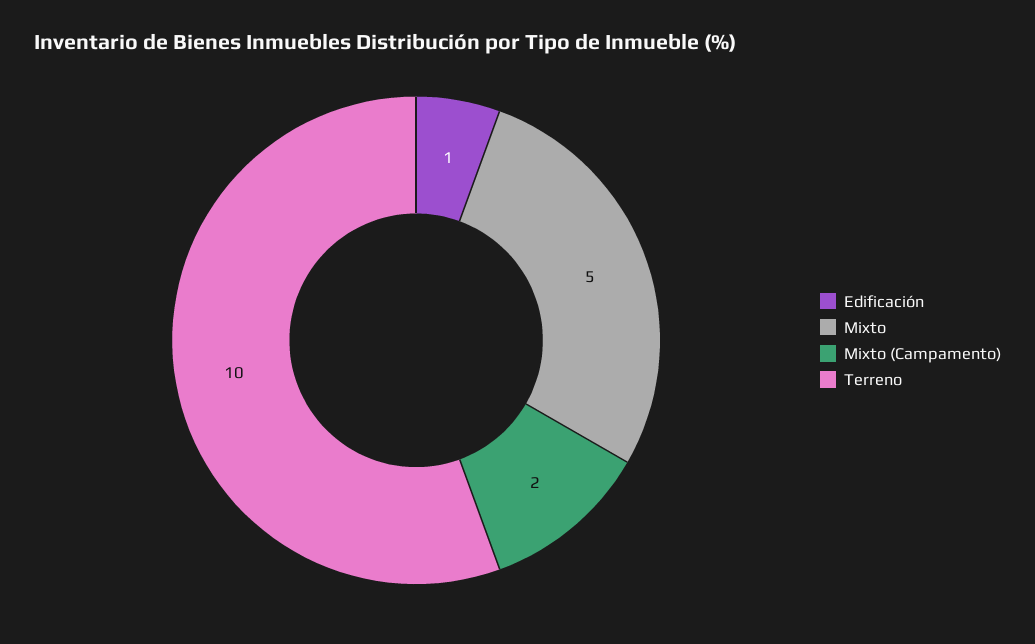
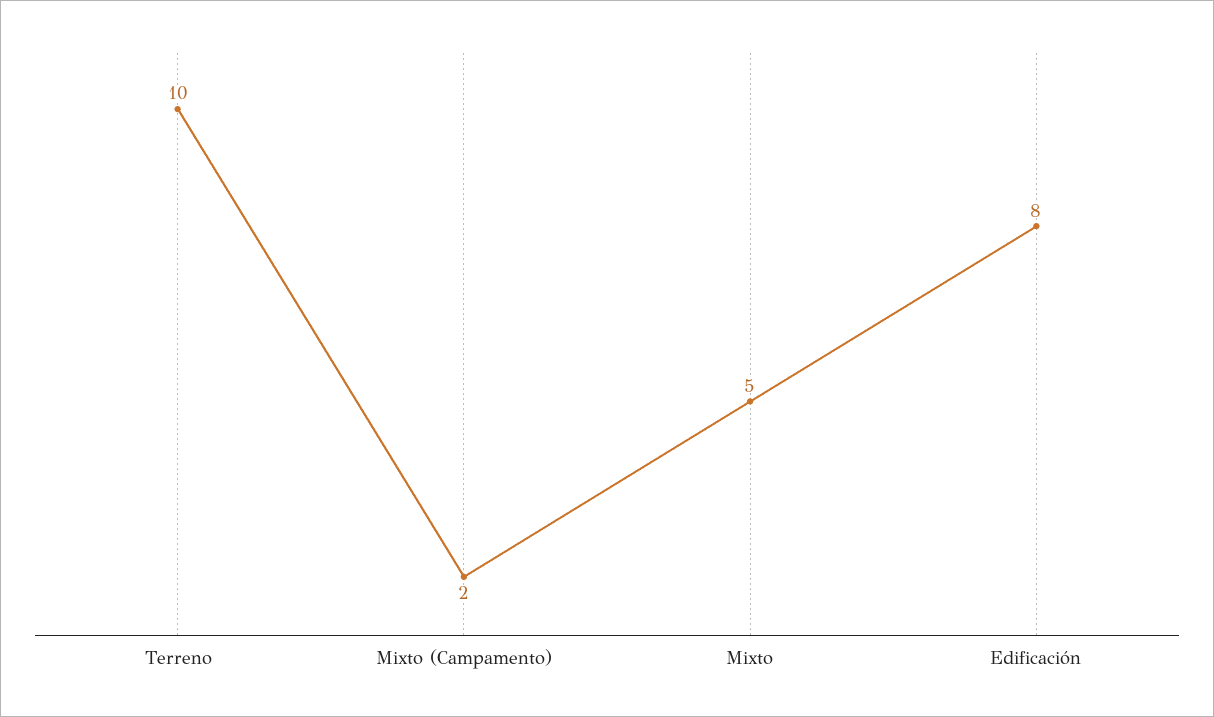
Edificación: 1 -> 8

